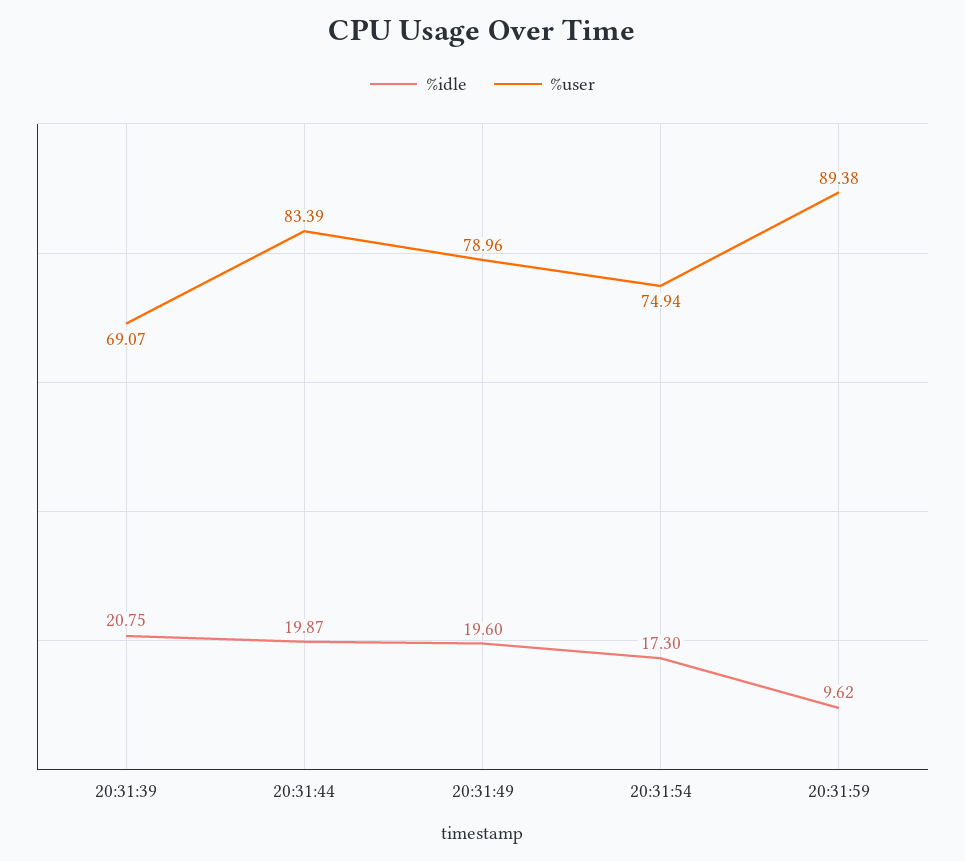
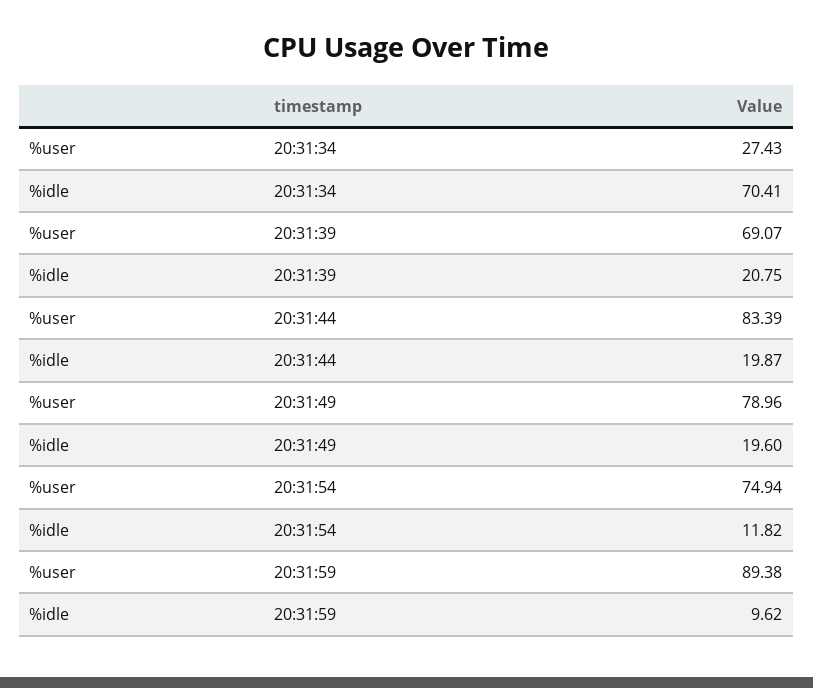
%idle, 20:31:54: 17.3 -> 11.82
%user, 20:31:34: none -> 27.43
%idle, 20:31:34: none -> 70.41

